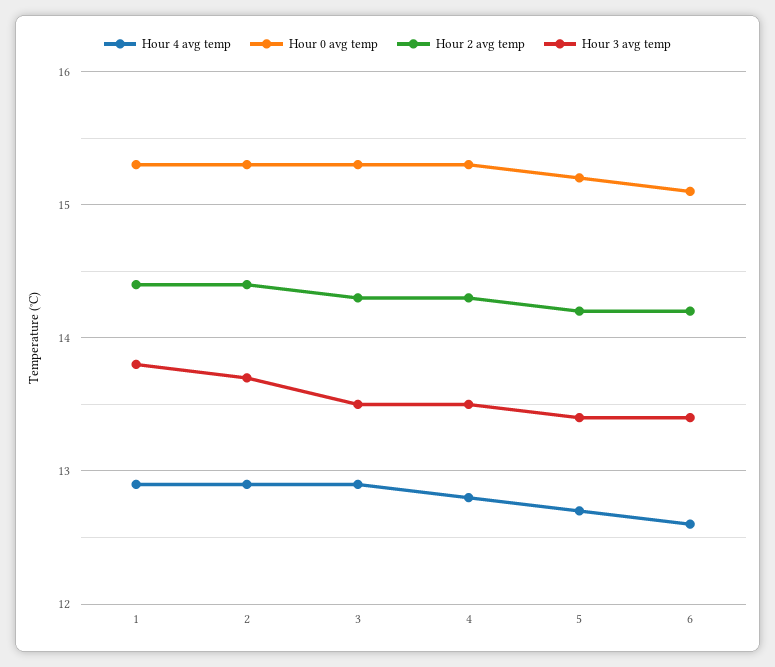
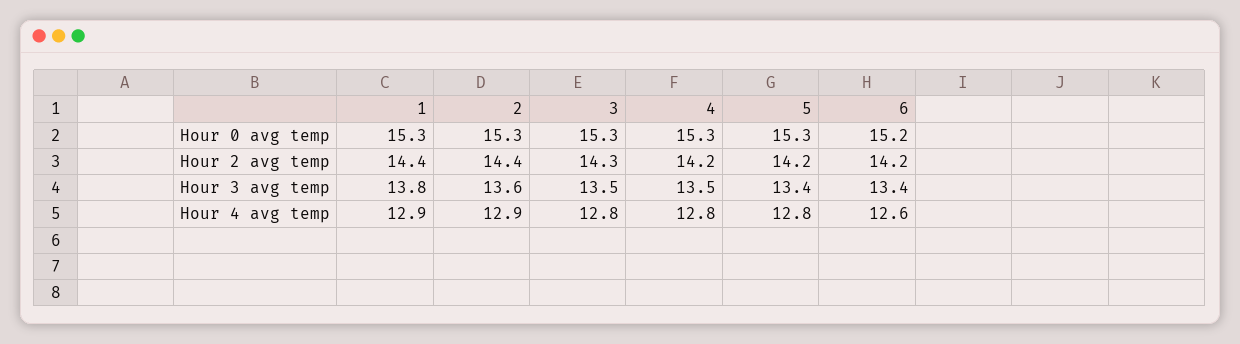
Hour 3 avg temp, 2: 13.7 -> 13.6
Hour 4 avg temp, 3: 12.9 -> 12.8
Hour 2 avg temp, 4: 14.3 -> 14.2
Hour 4 avg temp, 5: 12.7 -> 12.8
Hour 0 avg temp, 5: 15.2 -> 15.3
Hour 0 avg temp, 6: 15.1 -> 15.2

